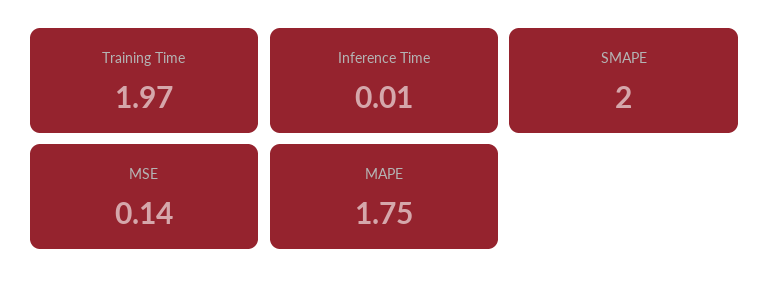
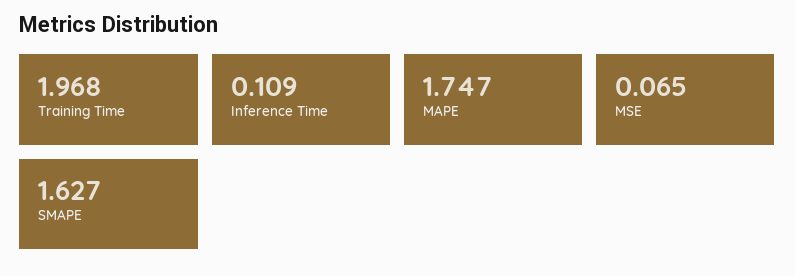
Inference Time: 0.01 -> 0.109
SMAPE: 2 -> 1.627
MSE: 0.14 -> 0.065

